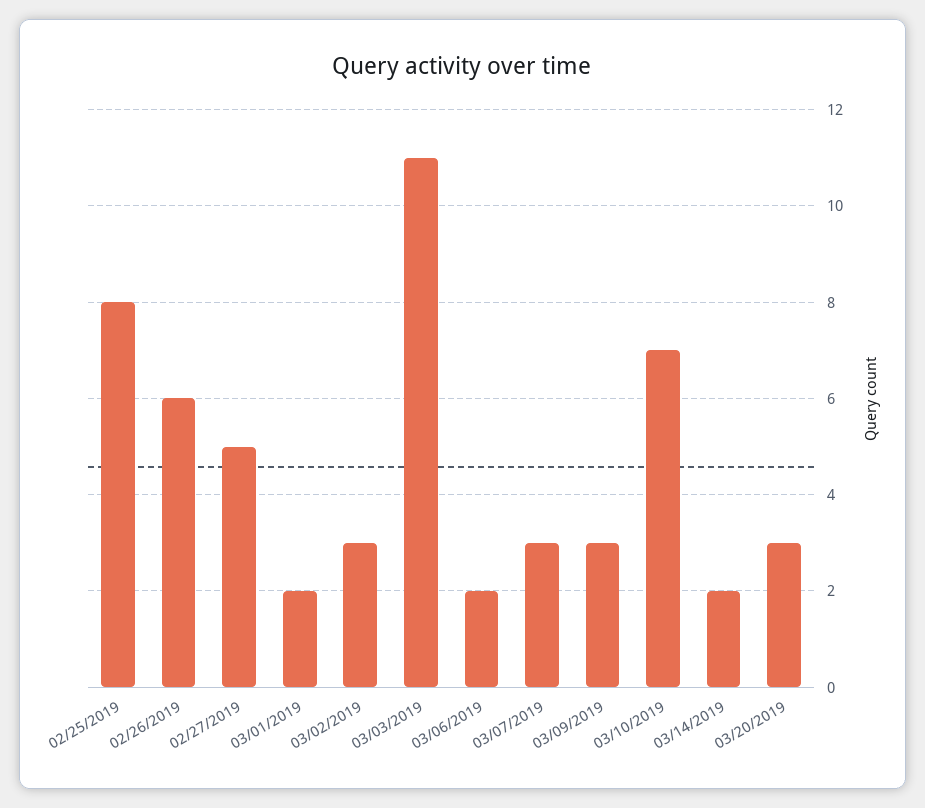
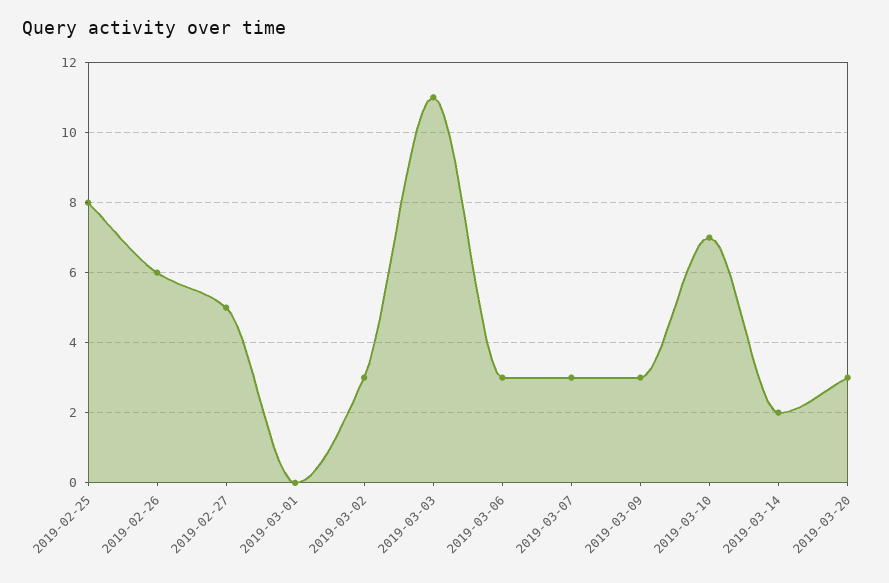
03/01/2019: 2 -> 0
03/06/2019: 2 -> 3

